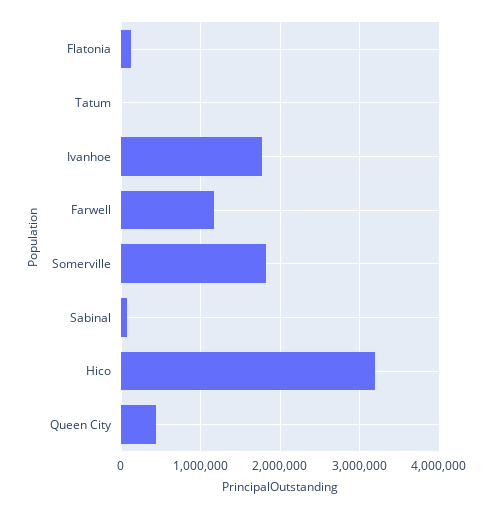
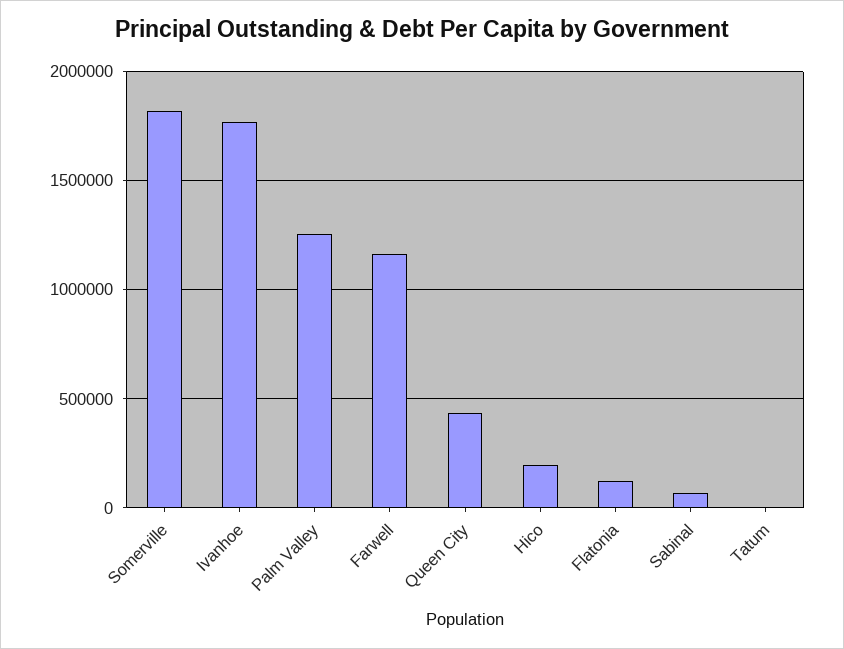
Hico: 3200000 -> 200000
Palm Valley: none -> 1250000

